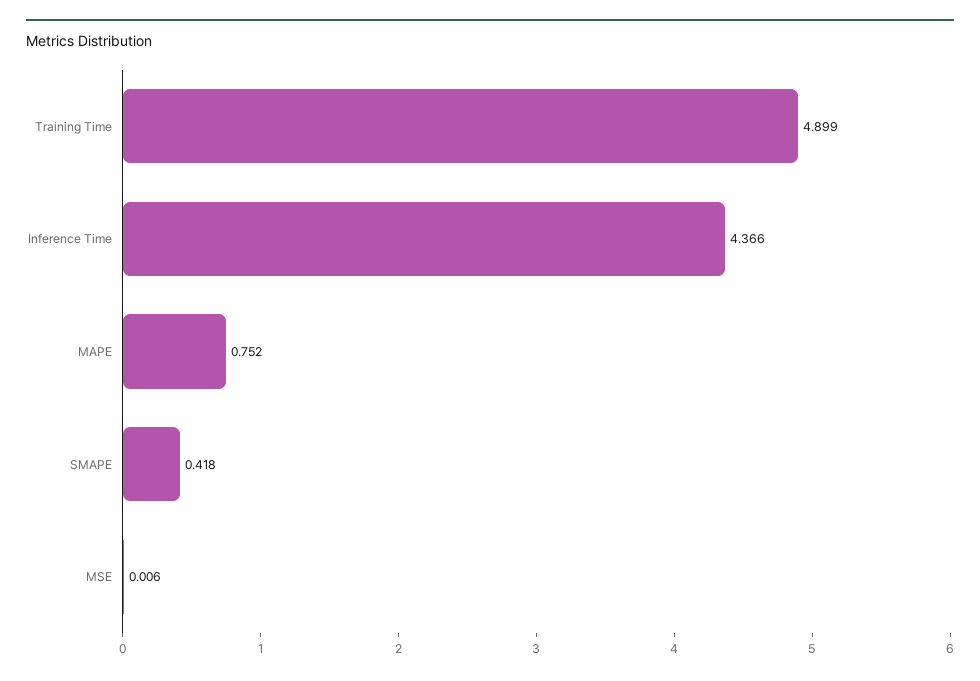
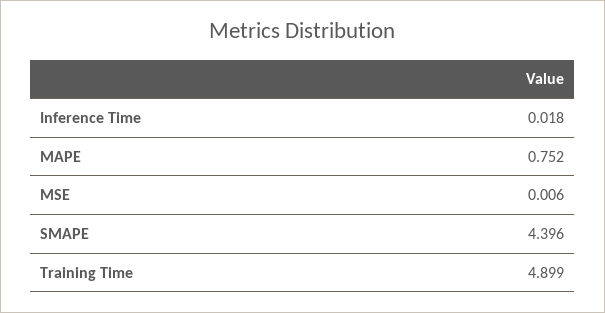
Inference Time: 4.366 -> 0.018
SMAPE: 0.418 -> 4.396

